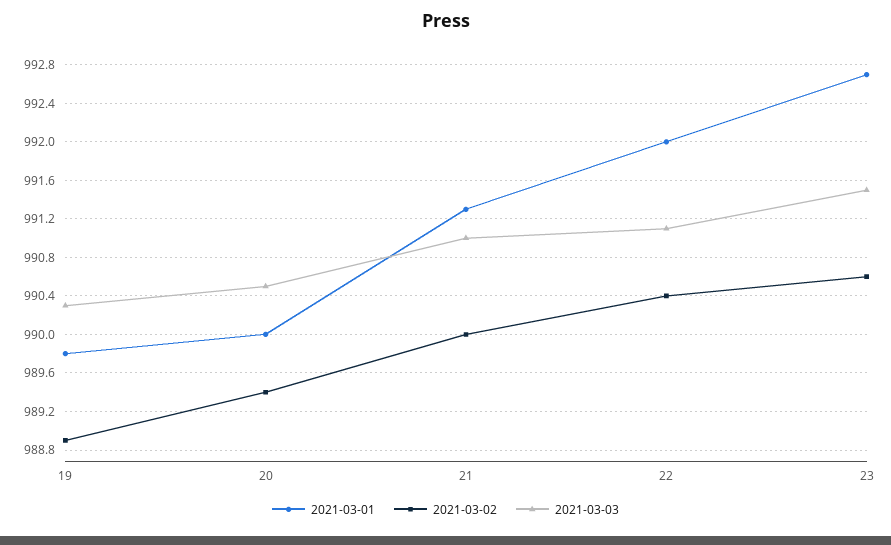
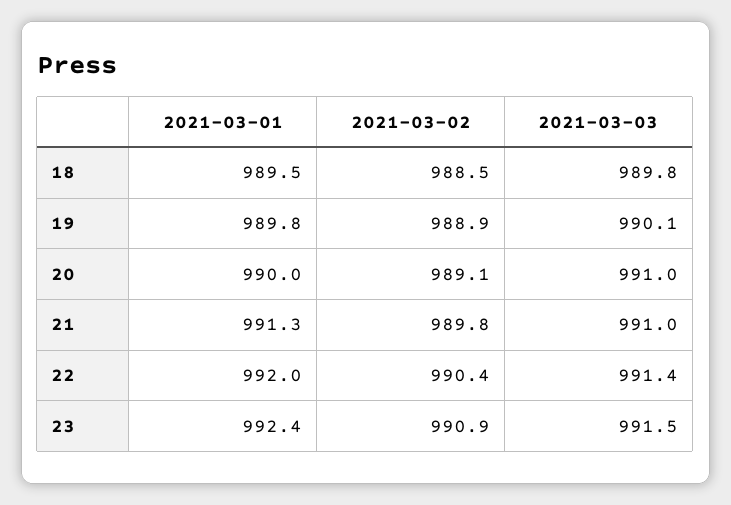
2021-03-03, 19: 990.3 -> 990.1
2021-03-02, 20: 989.4 -> 989.1
2021-03-03, 20: 990.5 -> 991
2021-03-02, 21: 990 -> 989.8
2021-03-03, 22: 991.1 -> 991.4
2021-03-01, 23: 992.7 -> 992.4
2021-03-02, 23: 990.6 -> 990.9
2021-03-01, 18: none -> 989.5
2021-03-02, 18: none -> 988.5
2021-03-03, 18: none -> 989.8

